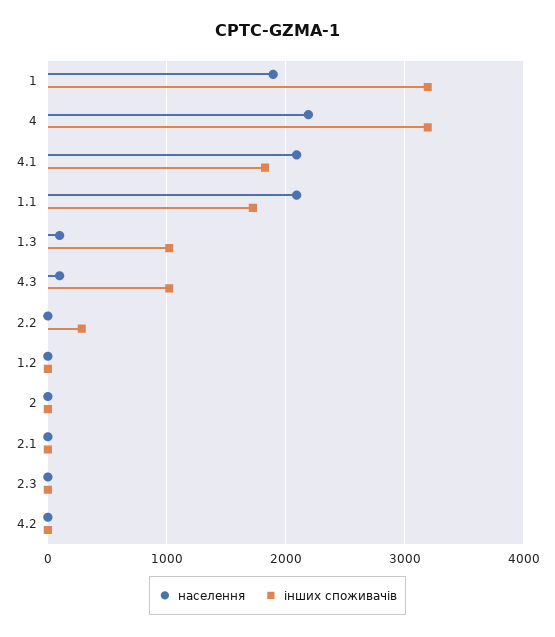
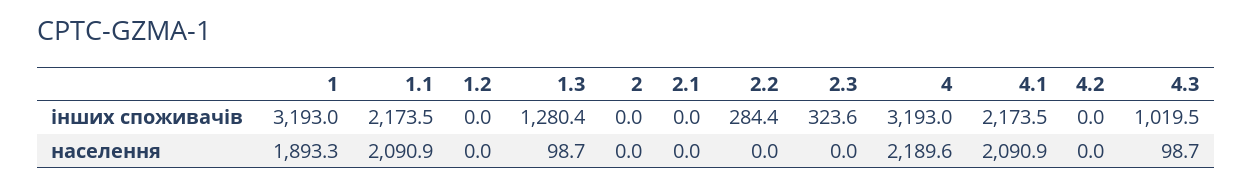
інших споживачів, 4.1: 1800 -> 2173.5
інших споживачів, 1.1: 1700 -> 2173.5
інших споживачів, 1.3: 1000 -> 1280.4
інших споживачів, 2.3: 0 -> 323.6

